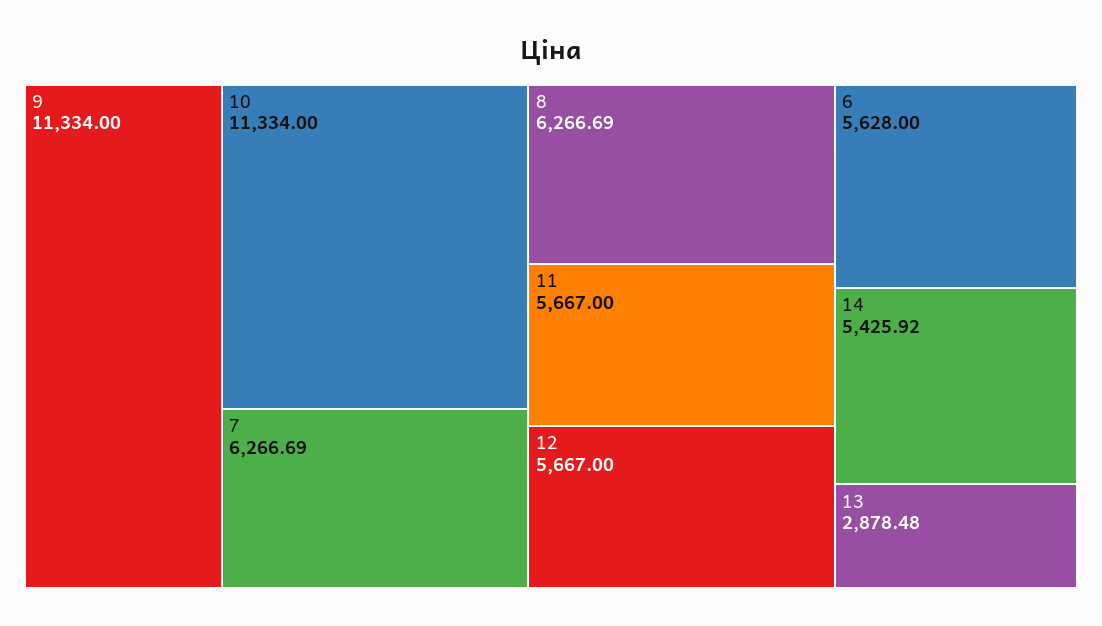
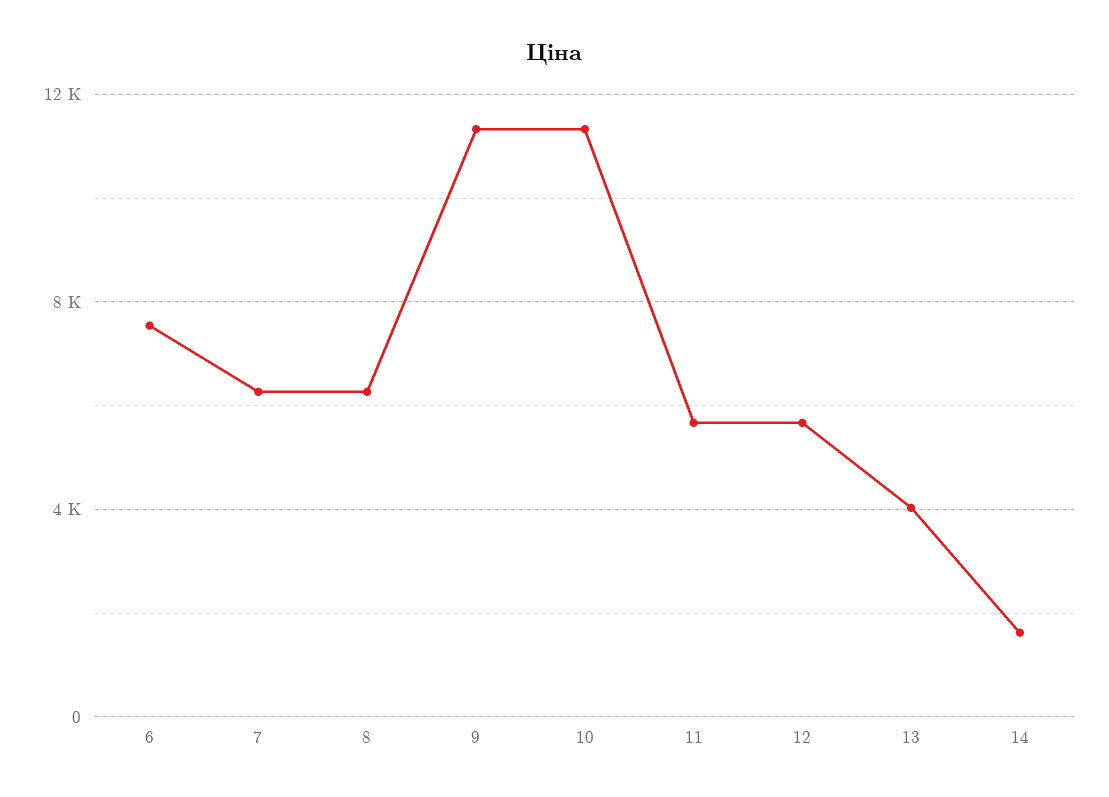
6: 5628 -> 7500
14: 5425.92 -> 1500
13: 2878.48 -> 4000

